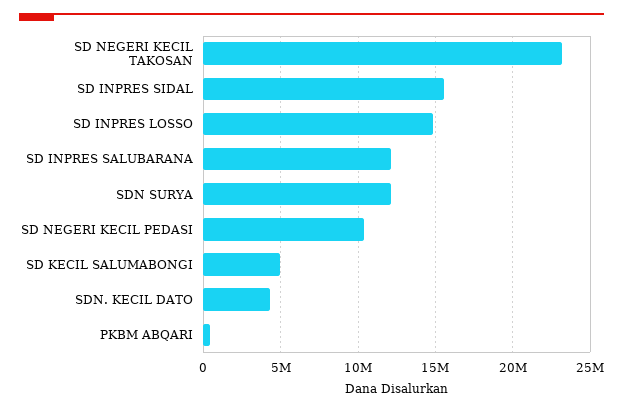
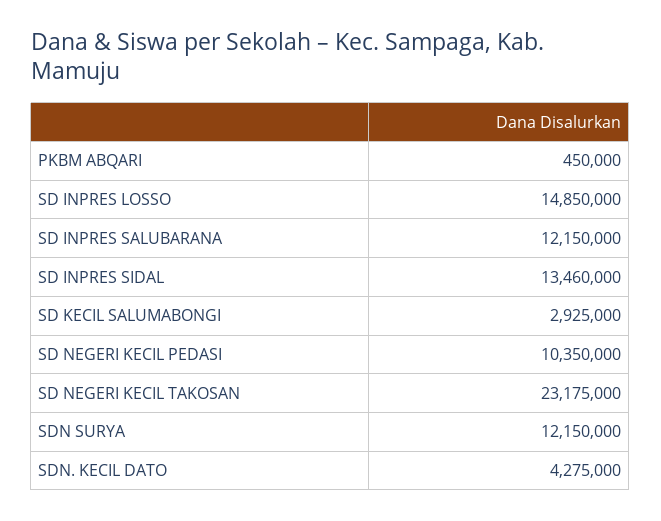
SD INPRES SIDAL: 15500000 -> 13460000
SD KECIL SALUMABONGI: 5000000 -> 2925000

